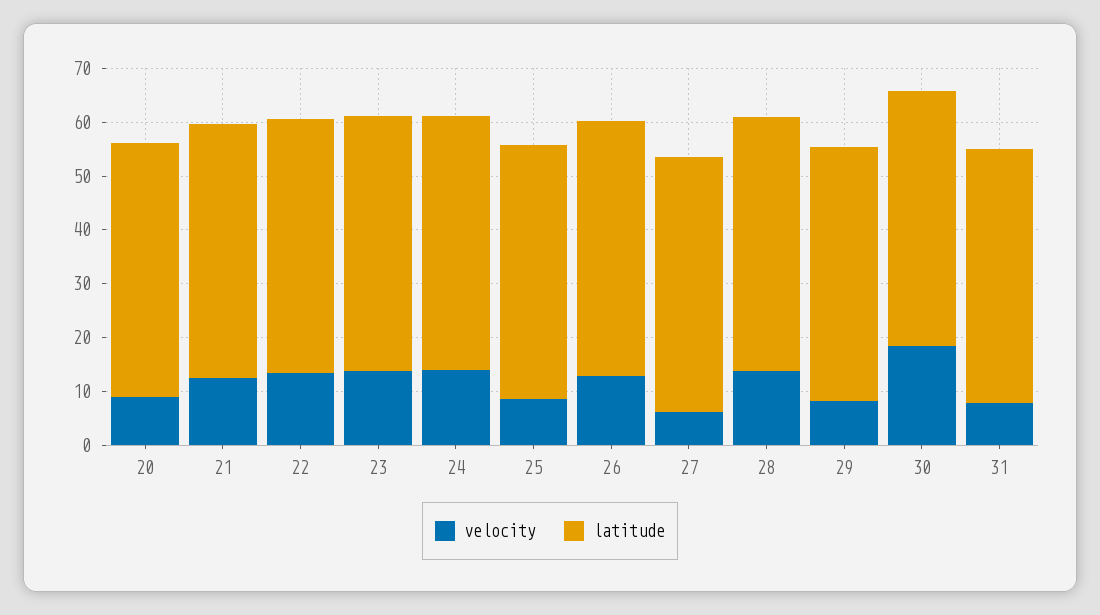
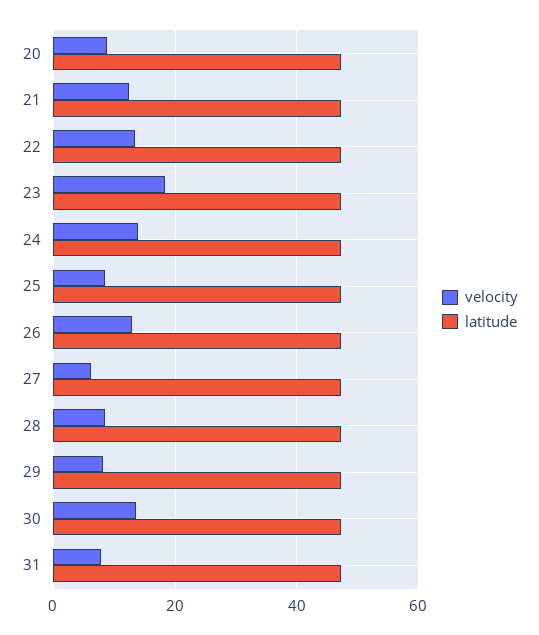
velocity, 23: 14 -> 18
velocity, 28: 14 -> 8
velocity, 30: 18 -> 14

